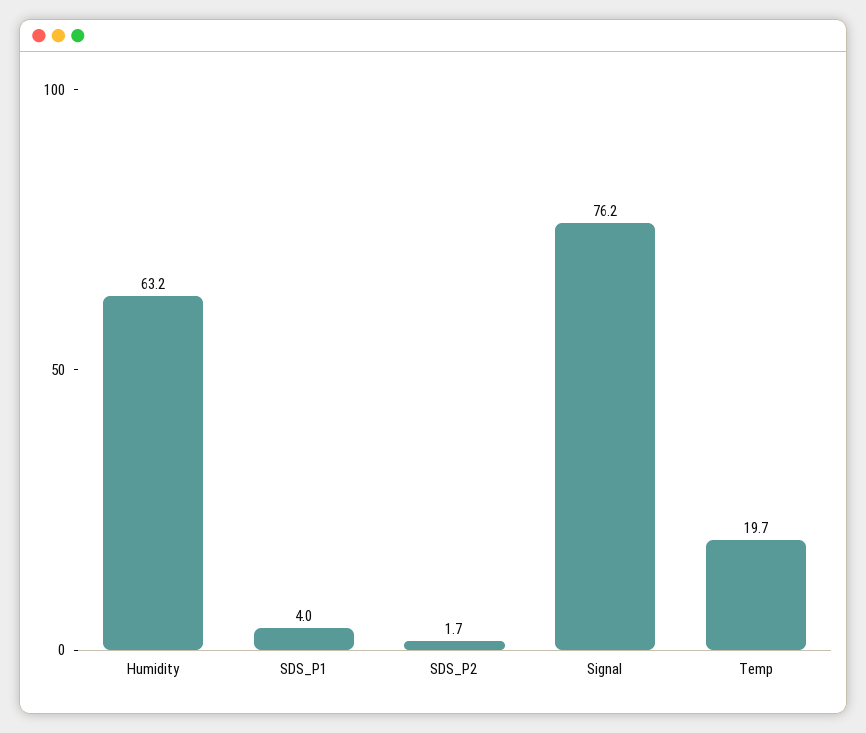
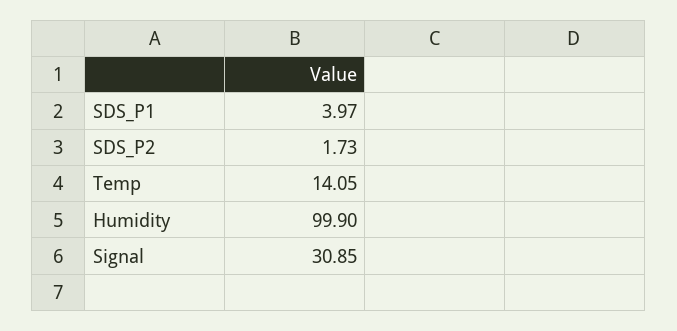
Humidity: 63.2 -> 99.9
Signal: 76.2 -> 30.85
Temp: 19.7 -> 14.05

